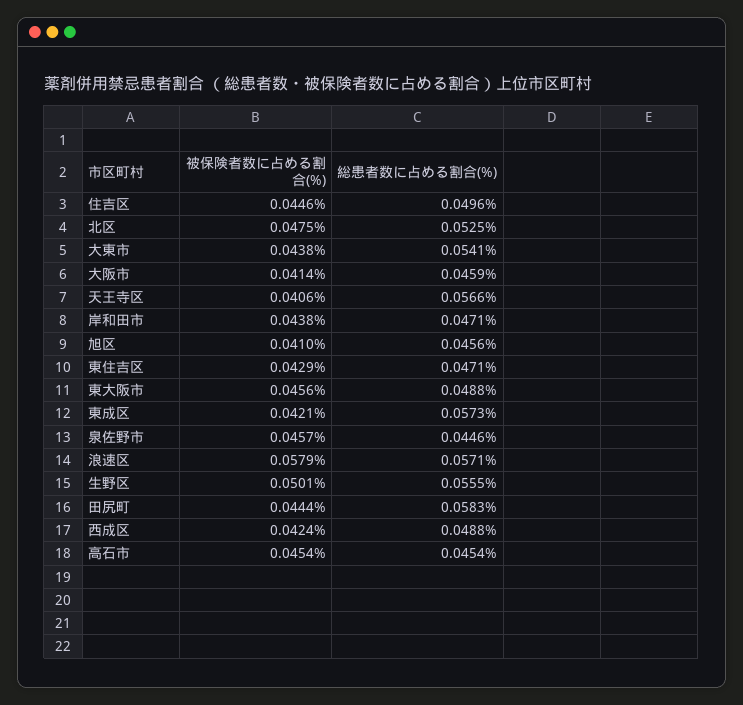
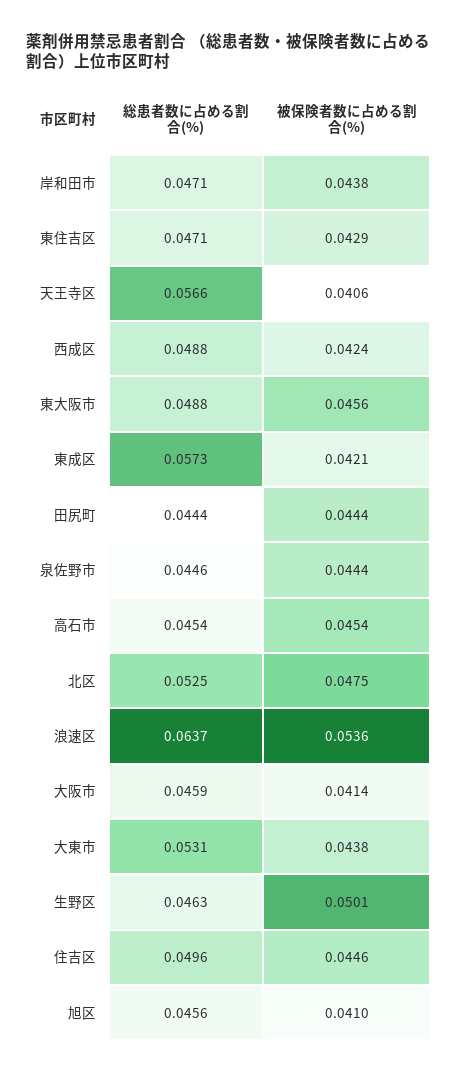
総患者数に占める割合(%), 大東市: 0.0541 -> 0.0531
被保険者数に占める割合(%), 泉佐野市: 0.0457 -> 0.0444
被保険者数に占める割合(%), 浪速区: 0.0579 -> 0.0536
総患者数に占める割合(%), 浪速区: 0.0571 -> 0.0637
総患者数に占める割合(%), 生野区: 0.0555 -> 0.0463
総患者数に占める割合(%), 田尻町: 0.0583 -> 0.0444

